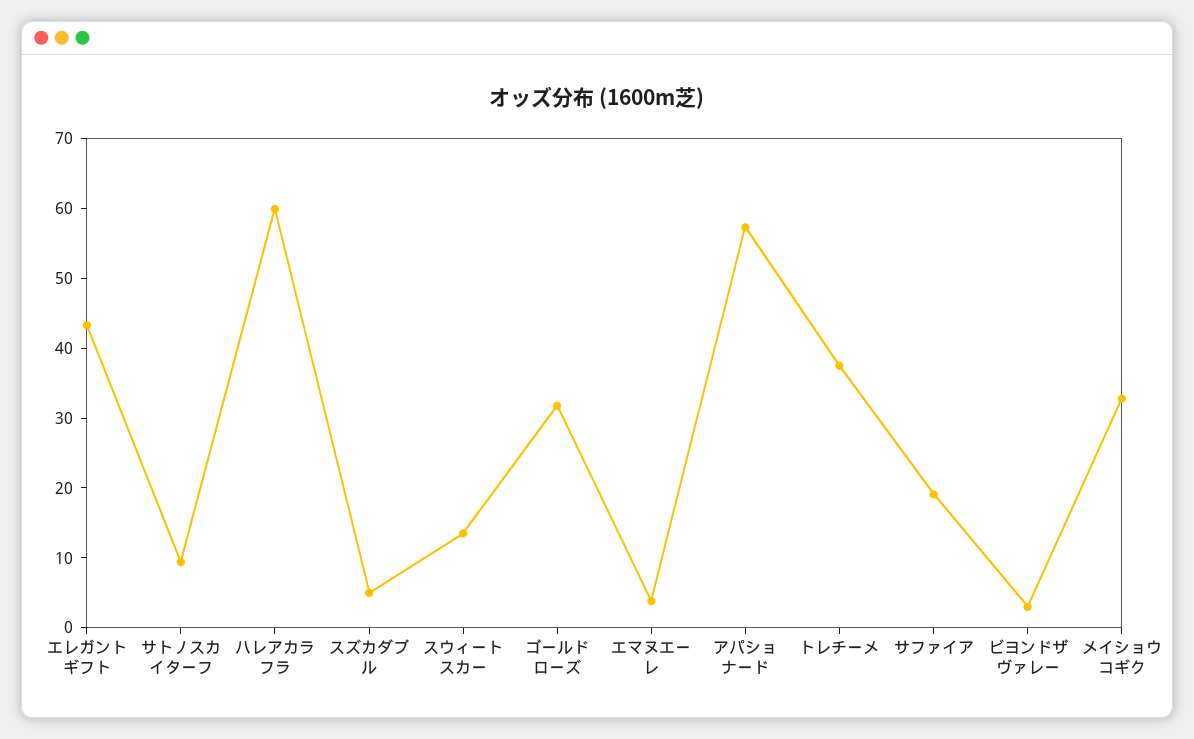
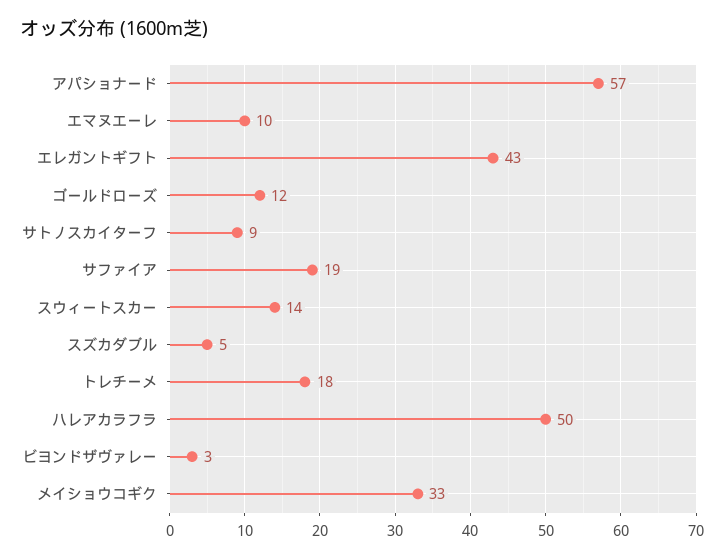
ハレアカラフラ: 60 -> 50
ゴールドローズ: 32 -> 12
エマヌエーレ: 4 -> 10
トレチーメ: 38 -> 18

